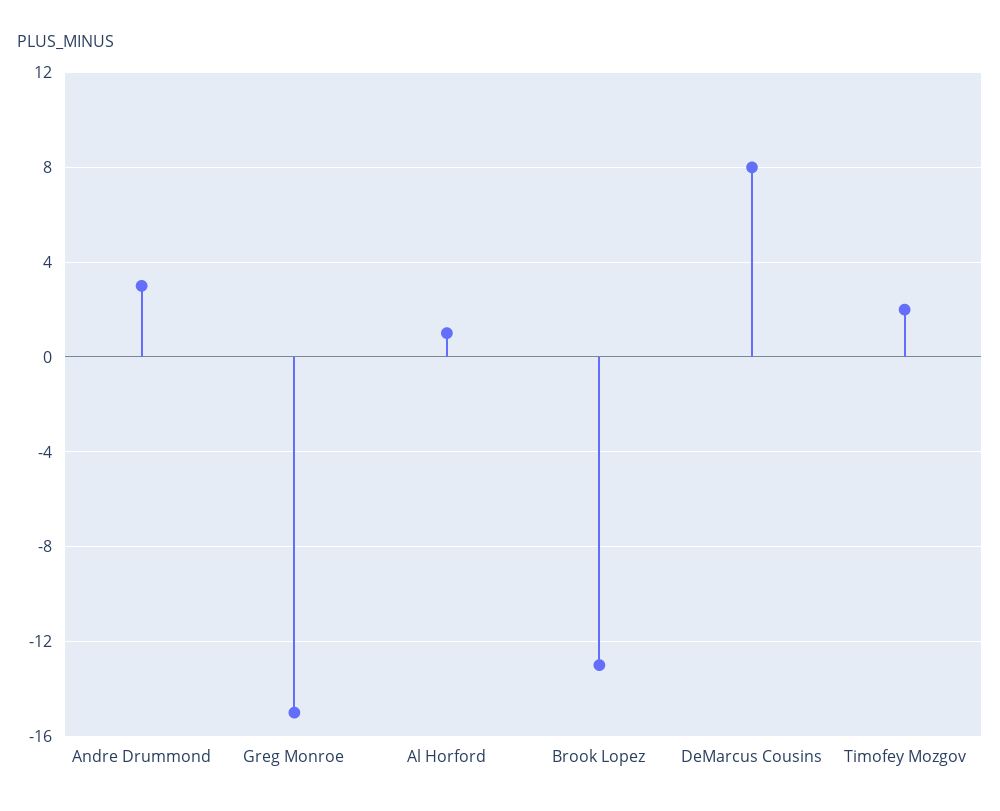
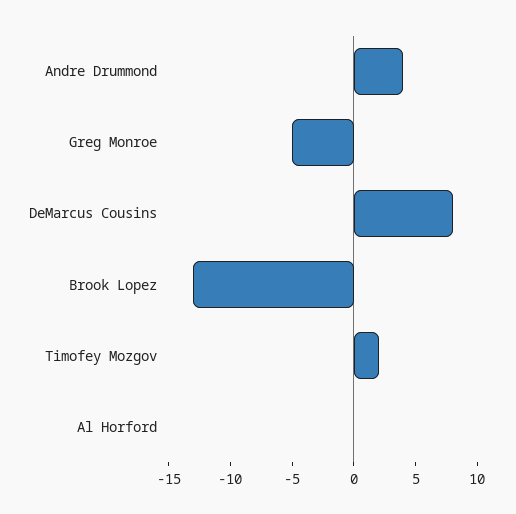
Andre Drummond: 3 -> 4
Greg Monroe: -15 -> -5
Al Horford: 1 -> 0

